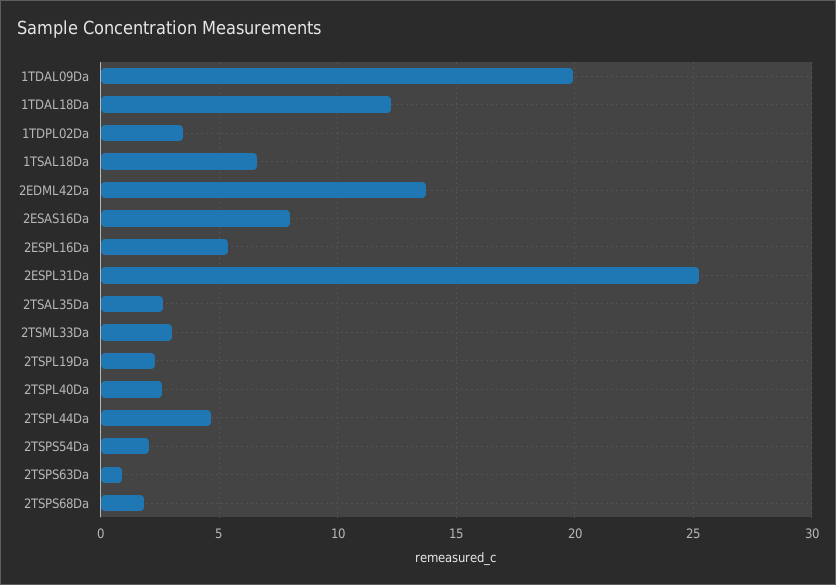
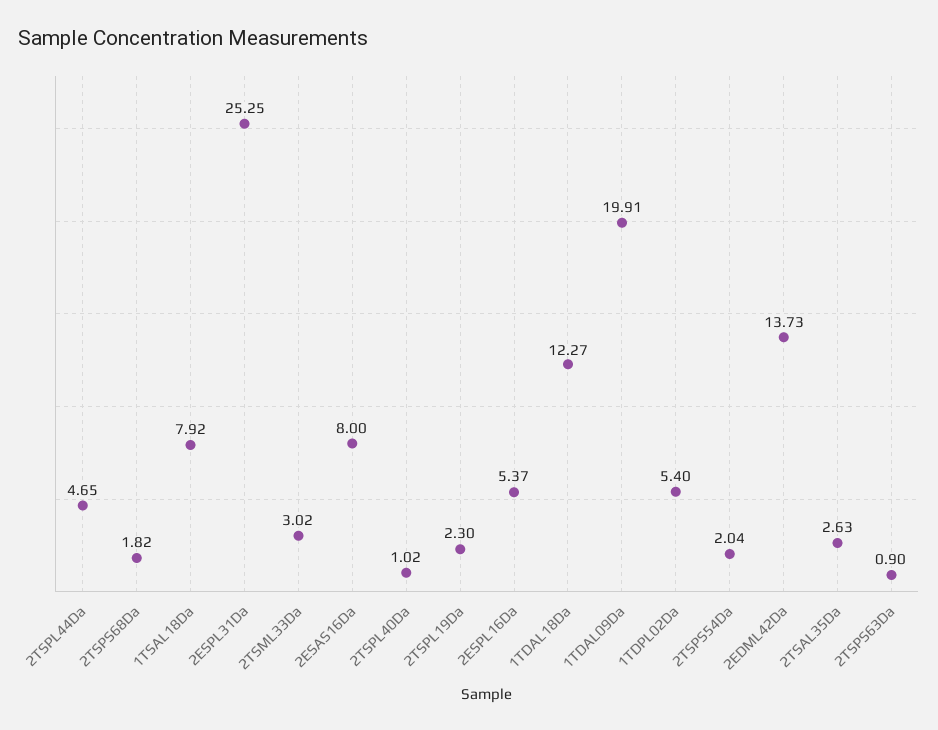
1TDPL02Da: 3.5 -> 5.4
1TSAL18Da: 6.5 -> 7.92
2TSPL40Da: 2.5 -> 1.02

